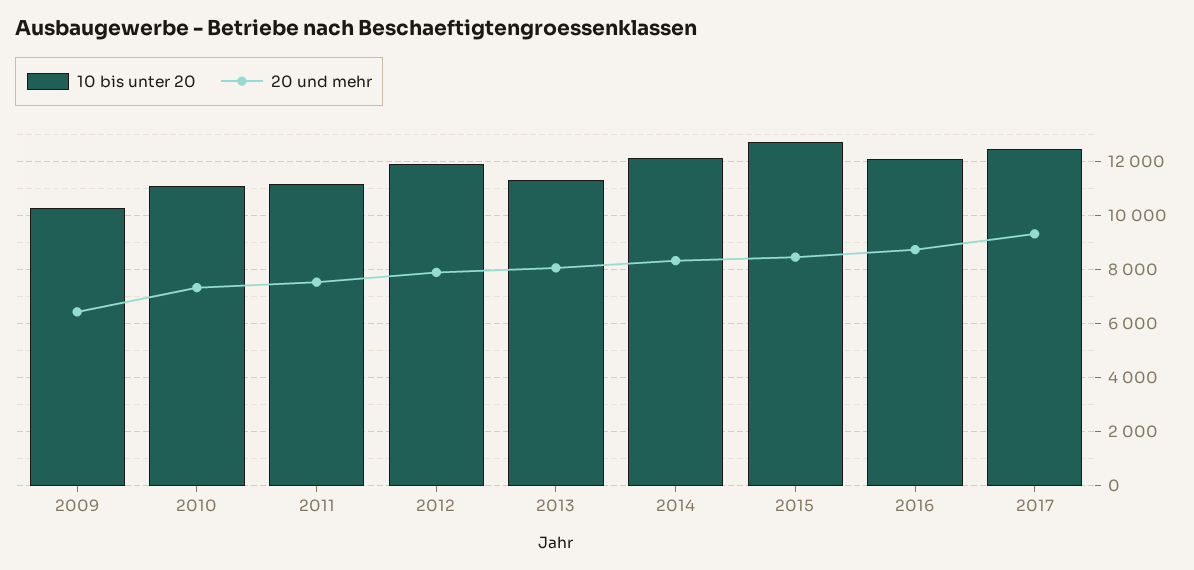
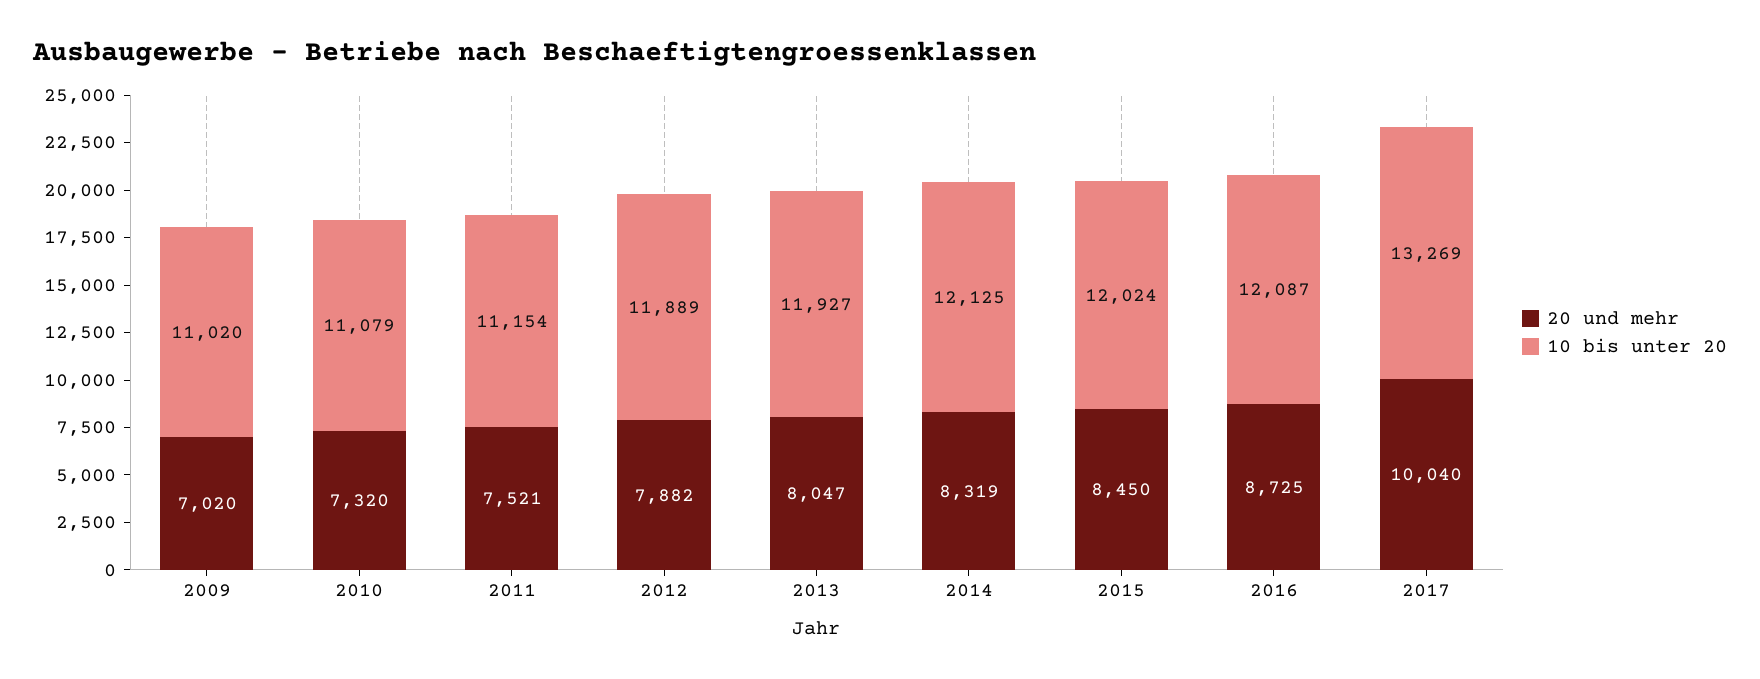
10 bis unter 20, 2009: 10250 -> 11020
20 und mehr, 2009: 6500 -> 7020
10 bis unter 20, 2013: 11250 -> 11927
10 bis unter 20, 2015: 12750 -> 12024
10 bis unter 20, 2017: 12500 -> 13269
20 und mehr, 2017: 9250 -> 10040

